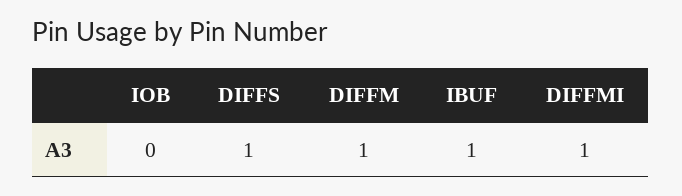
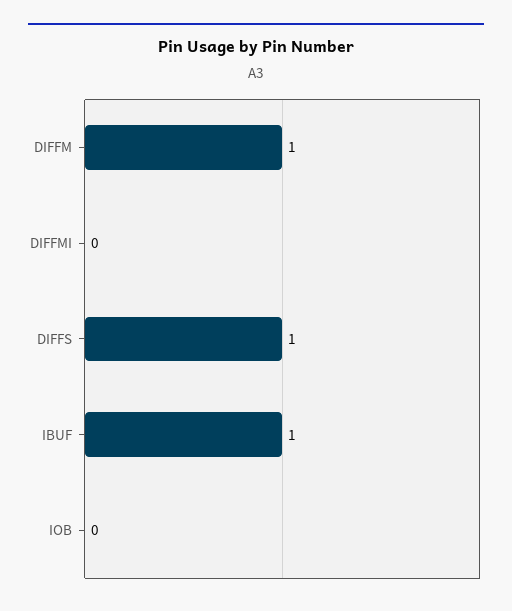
DIFFMI: 1 -> 0

